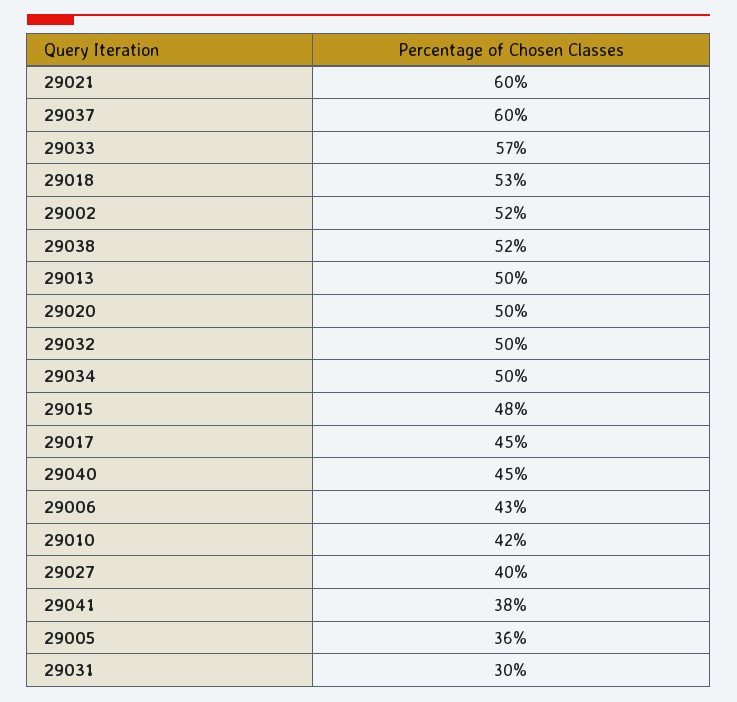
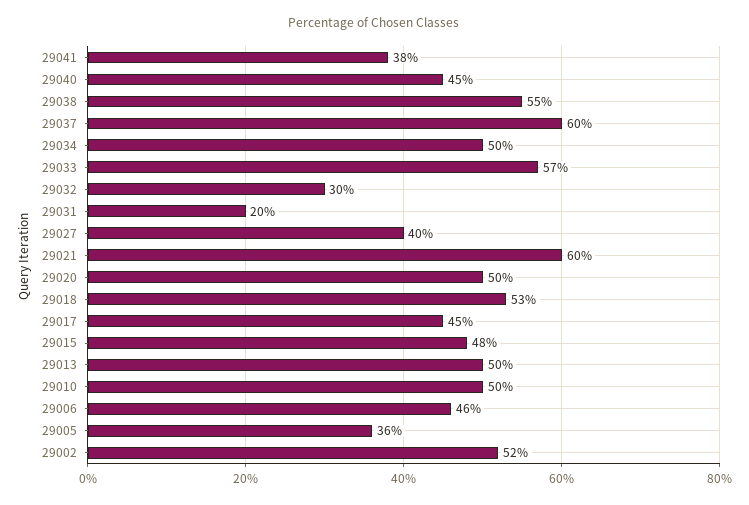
29038: 52 -> 55
29032: 50 -> 30
29006: 43 -> 46
29010: 42 -> 50
29031: 30 -> 20

